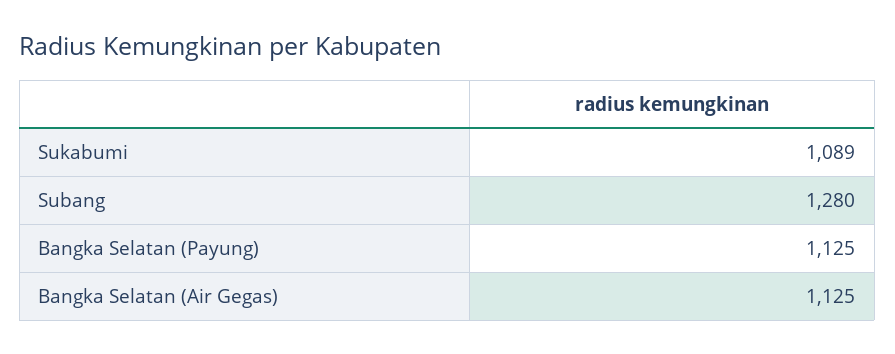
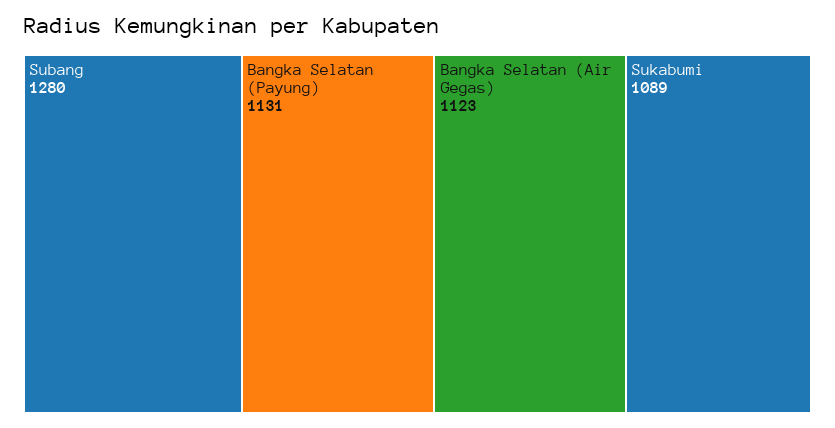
Bangka Selatan (Payung): 1125 -> 1131
Bangka Selatan (Air Gegas): 1125 -> 1123

